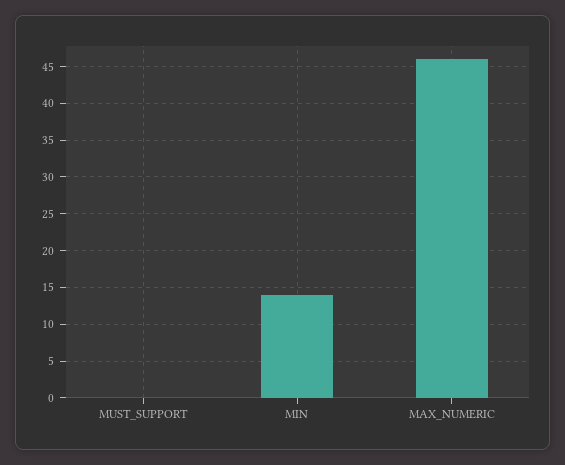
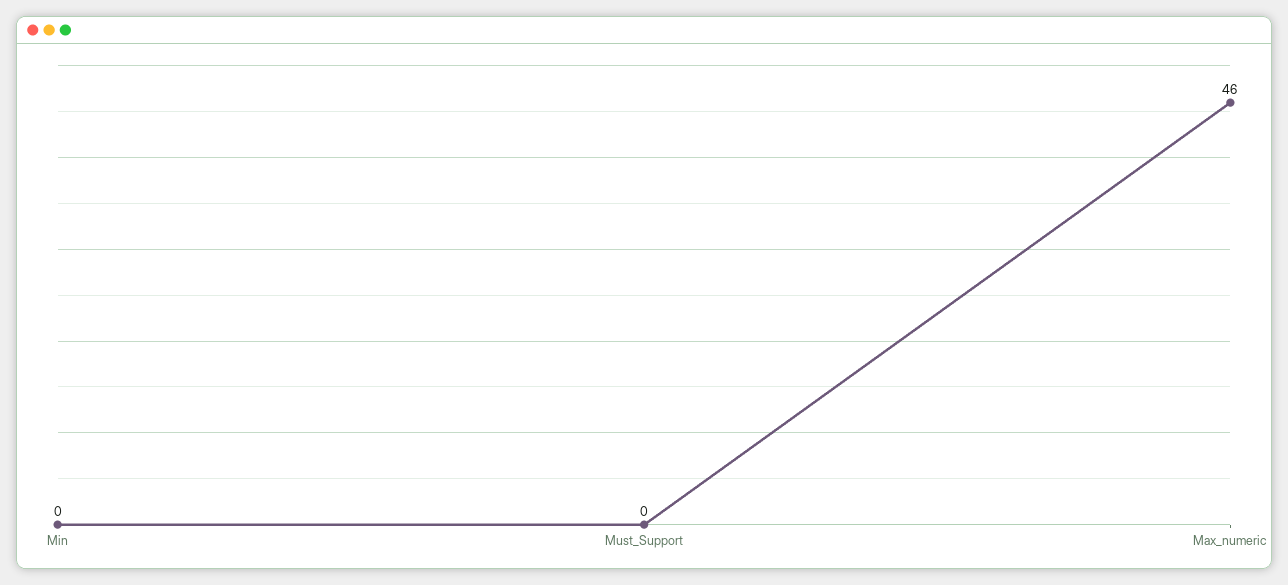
MIN: 14 -> 0

